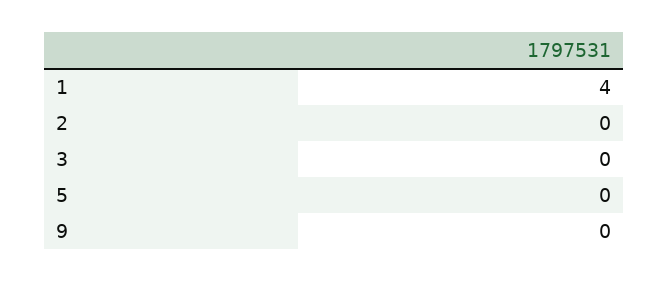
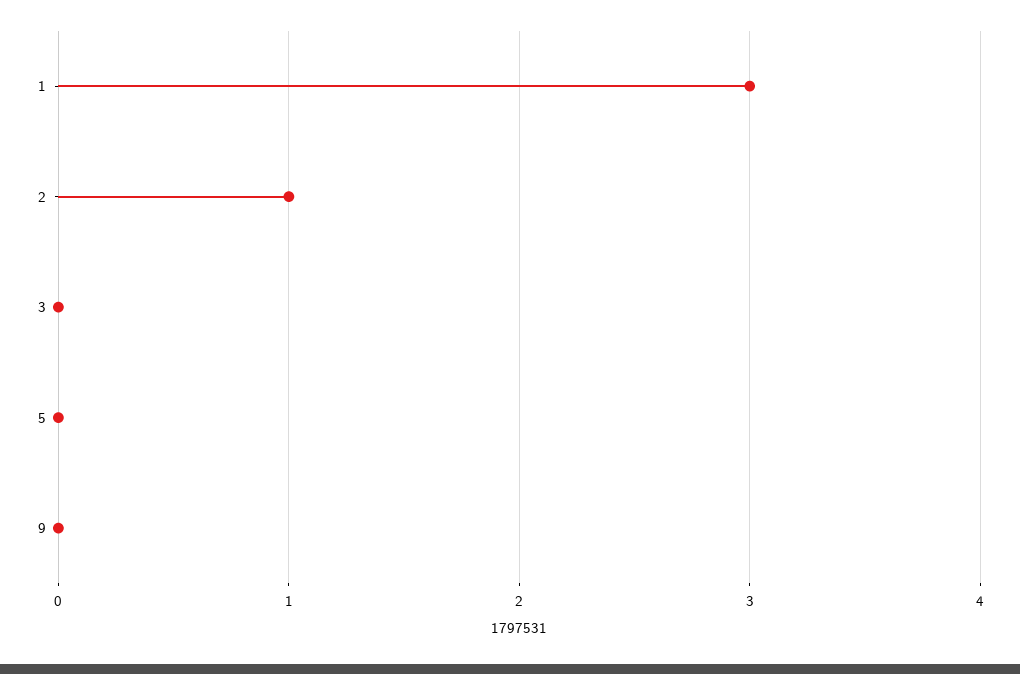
1: 4 -> 3
2: 0 -> 1

